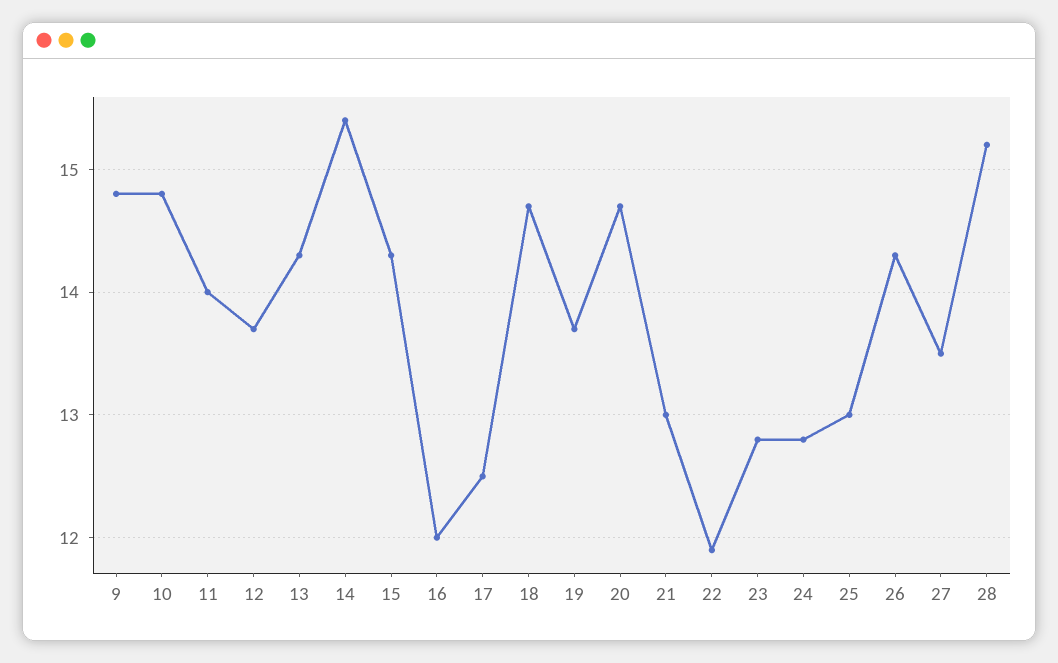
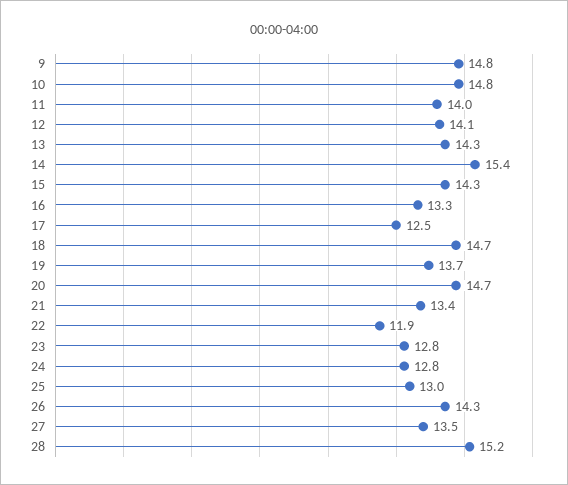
12: 13.7 -> 14.1
16: 12 -> 13.3
21: 13 -> 13.4

